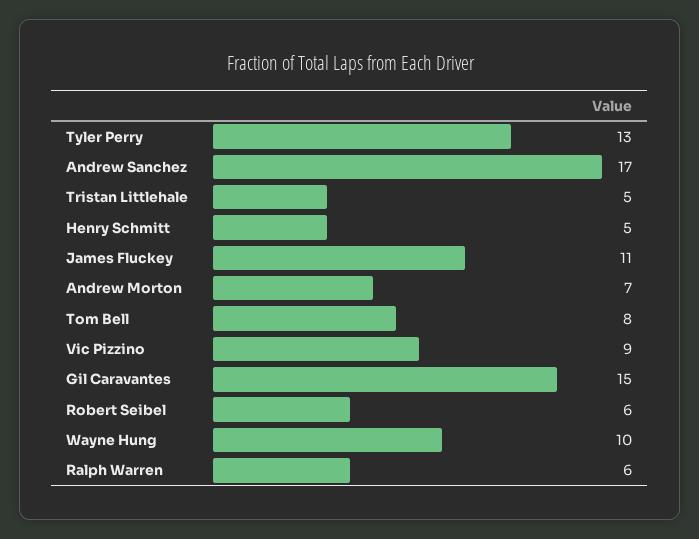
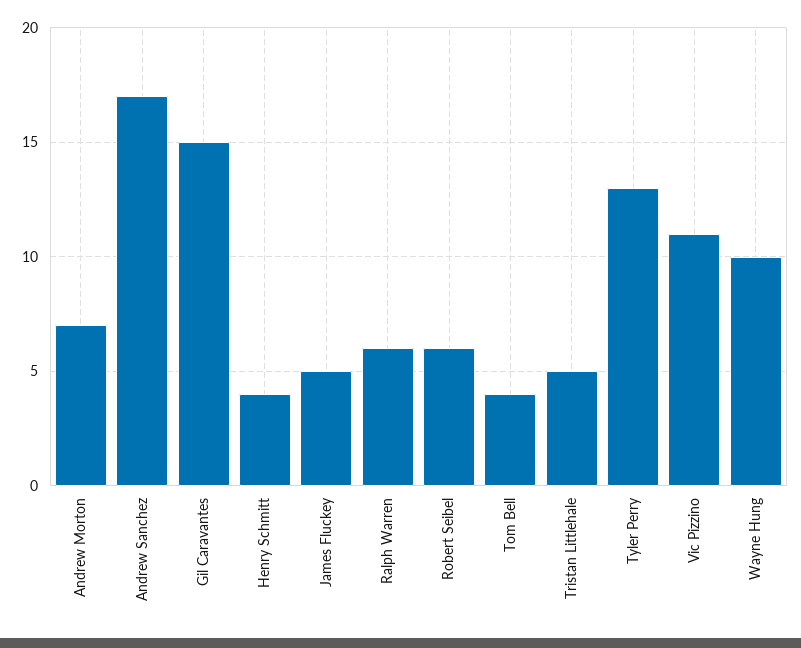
Henry Schmitt: 5 -> 4
James Fluckey: 11 -> 5
Tom Bell: 8 -> 4
Vic Pizzino: 9 -> 11

